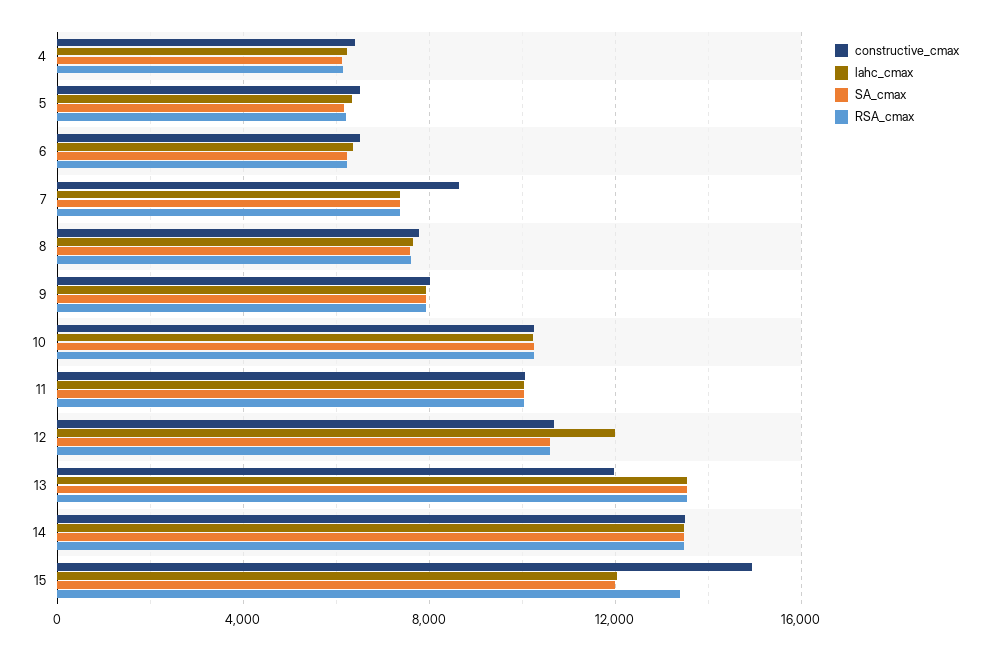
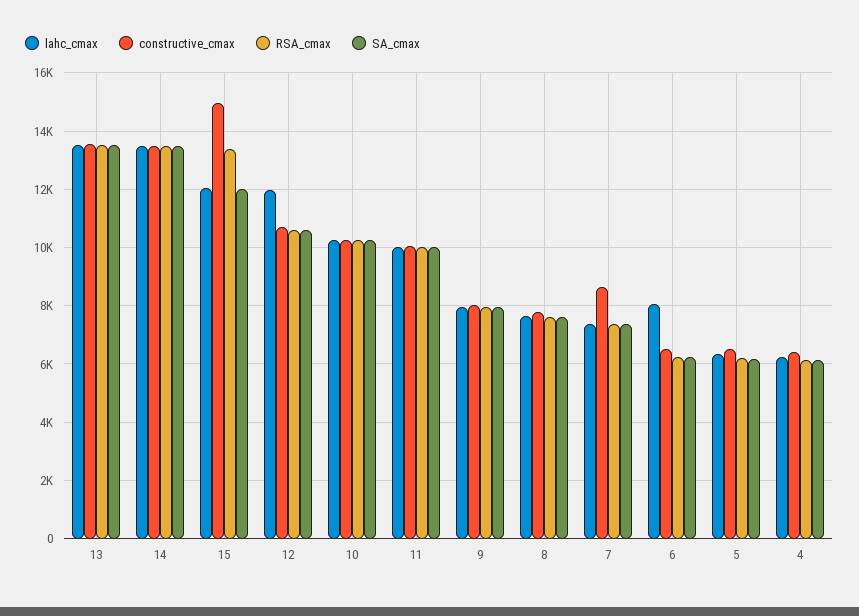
lahc_cmax, 6: 6500 -> 8000
constructive_cmax, 13: 12000 -> 13500

